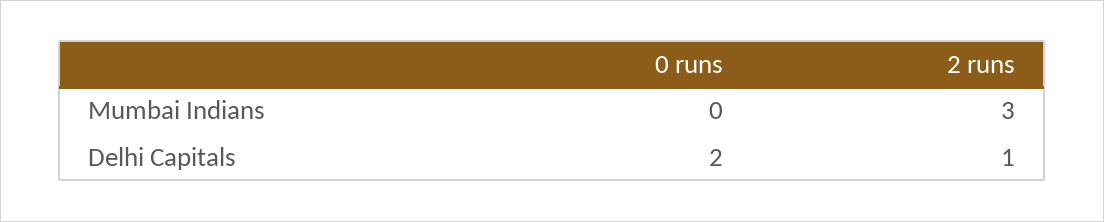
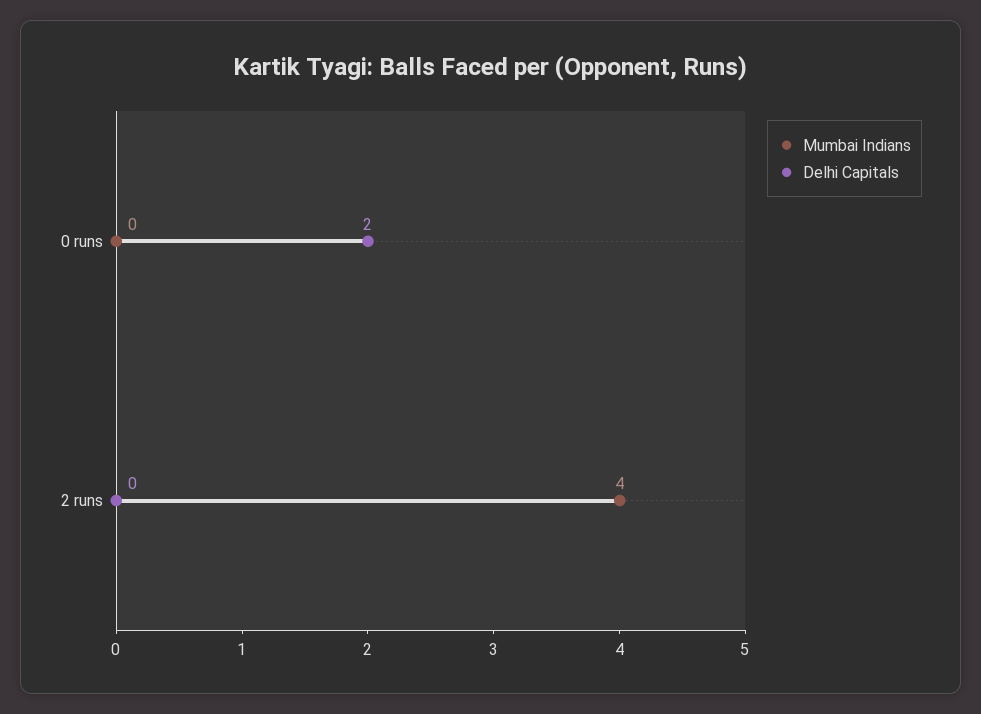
Mumbai Indians, 2 runs: 3 -> 4
Delhi Capitals, 2 runs: 1 -> 0

